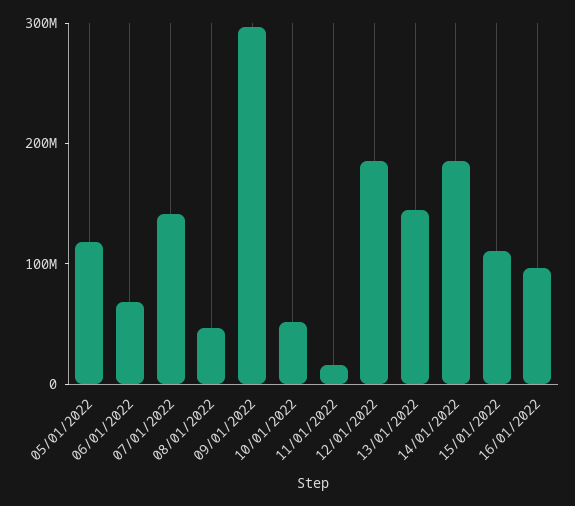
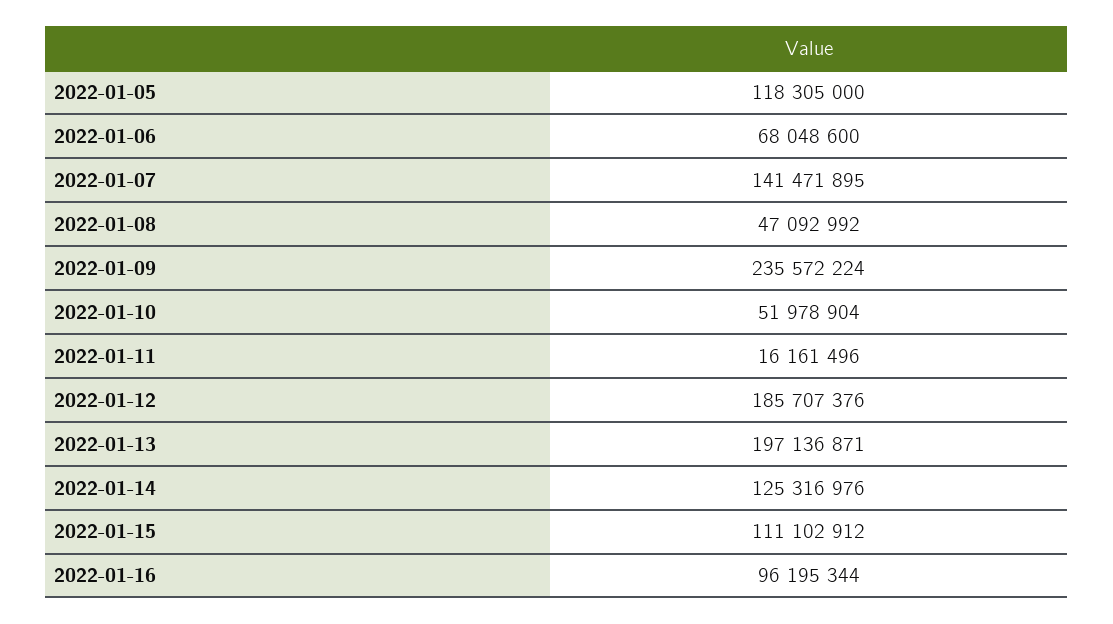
09/01/2022: 300000000 -> 235572224
13/01/2022: 140000000 -> 197136871
14/01/2022: 180000000 -> 125316976

